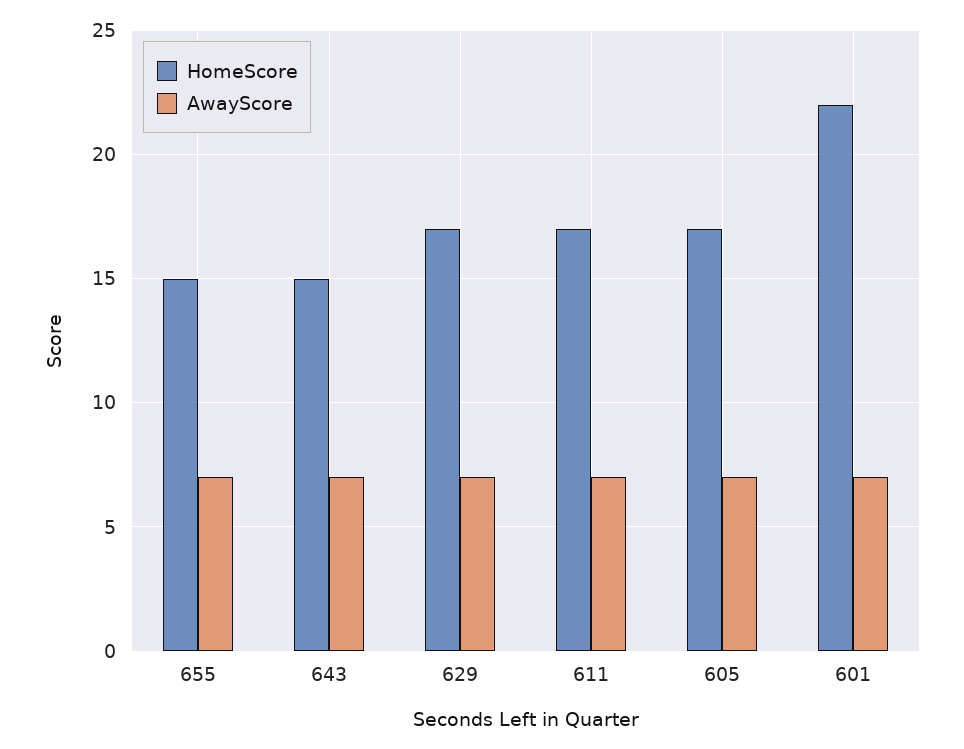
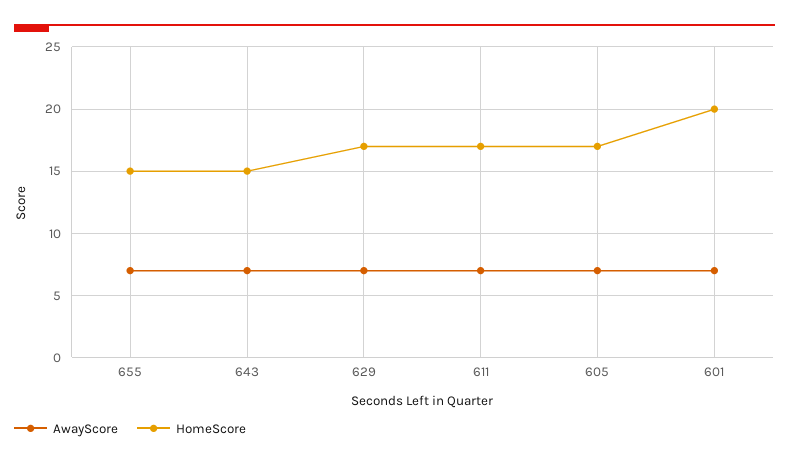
HomeScore, 601: 22 -> 20

